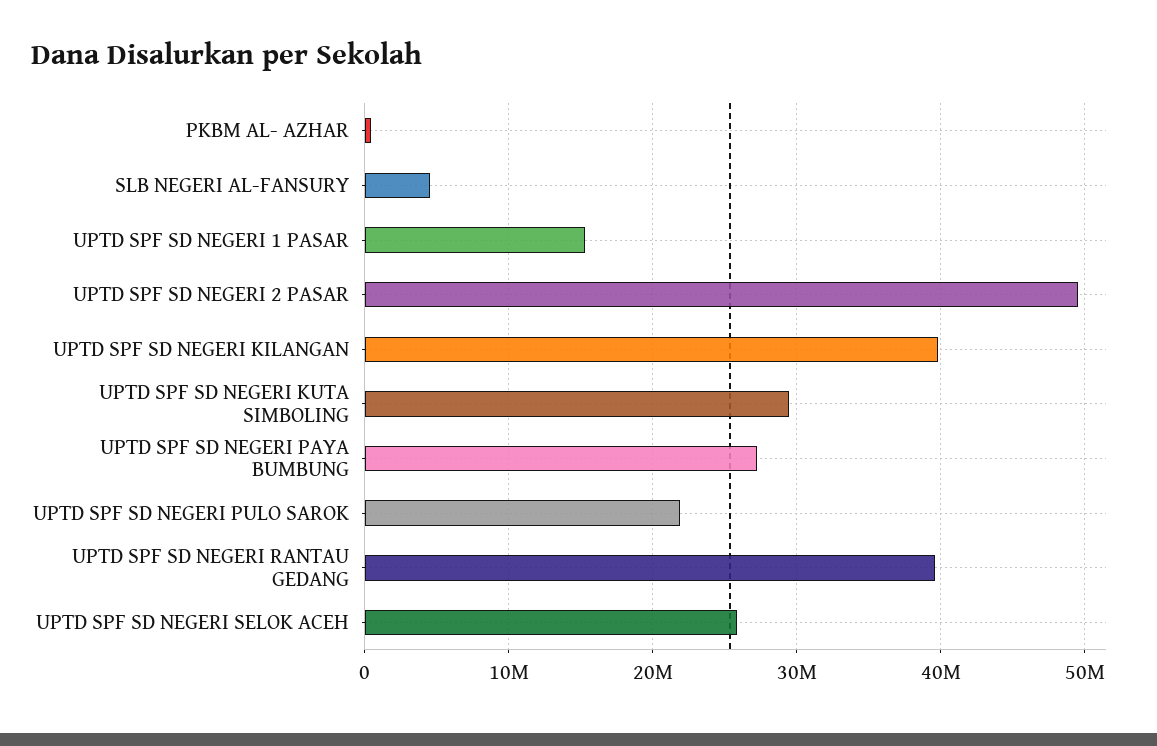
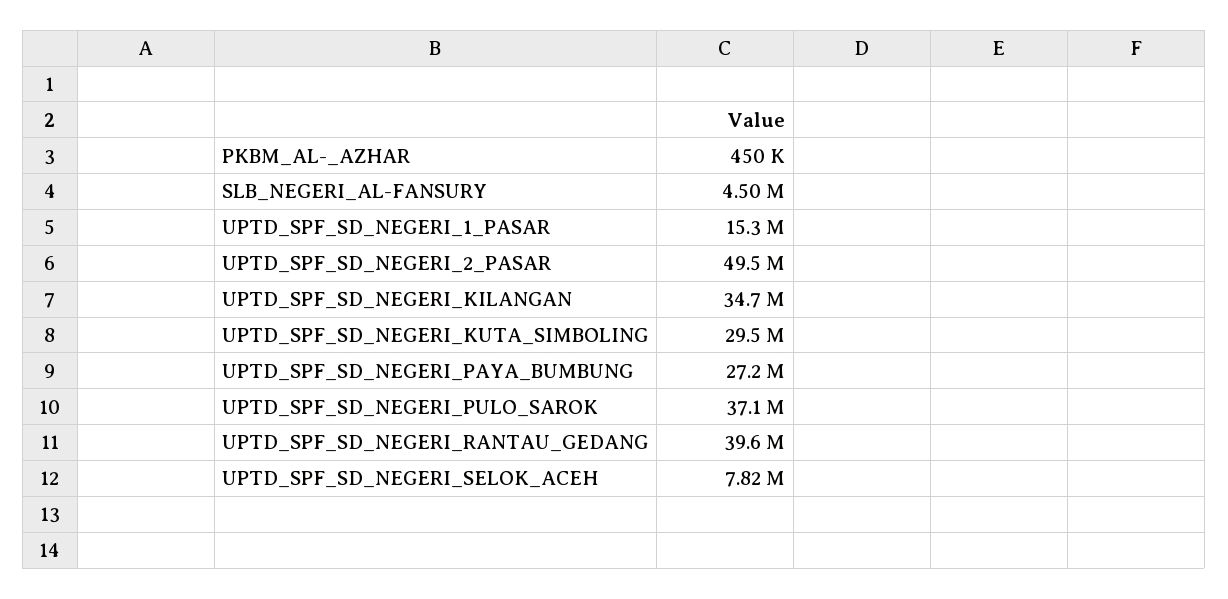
UPTD SPF SD NEGERI KILANGAN: 40000000 -> 34700000
UPTD SPF SD NEGERI PULO SAROK: 22000000 -> 37100000
UPTD SPF SD NEGERI SELOK ACEH: 26000000 -> 7820000

